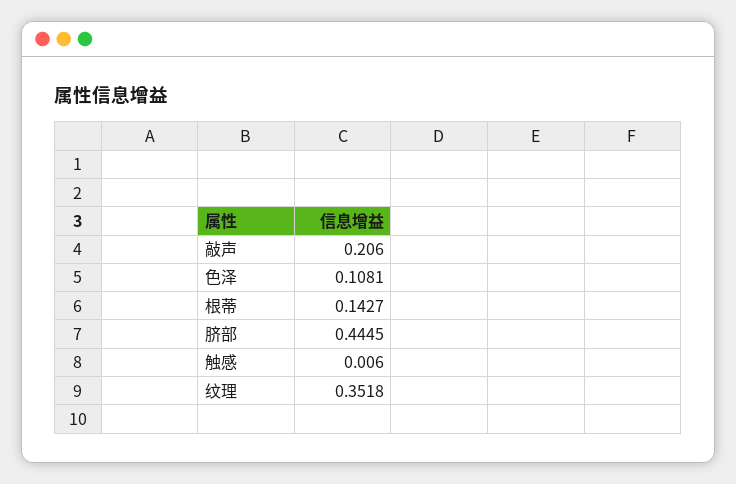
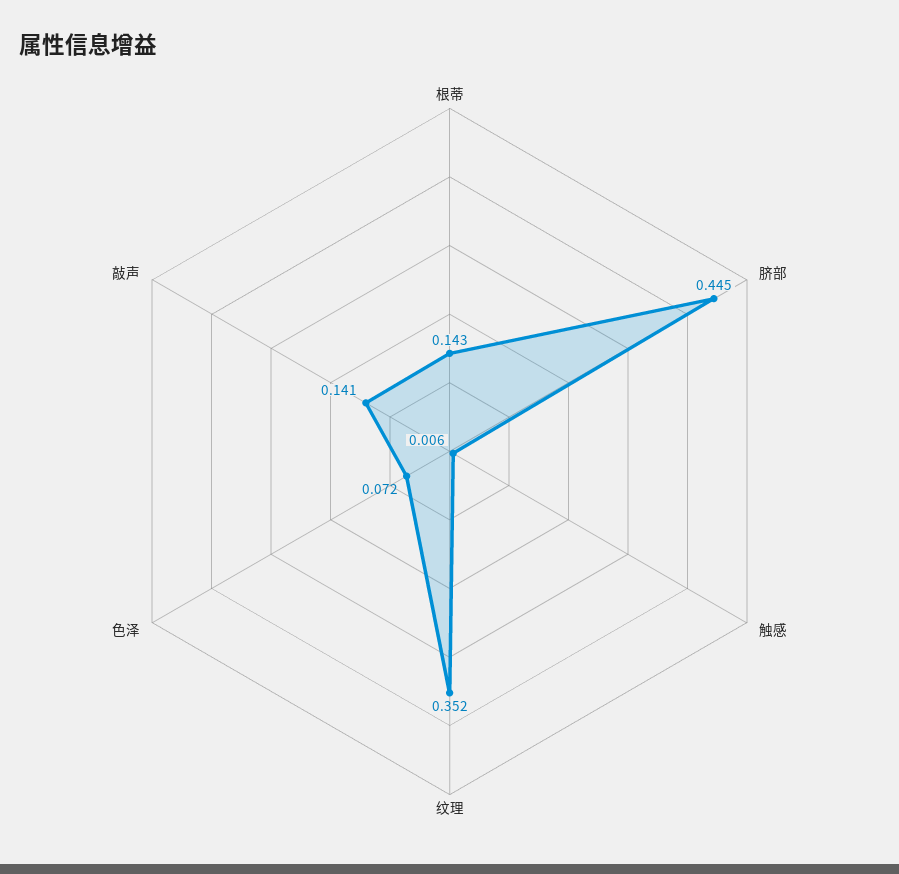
敲声: 0.206 -> 0.141
色泽: 0.1081 -> 0.072

